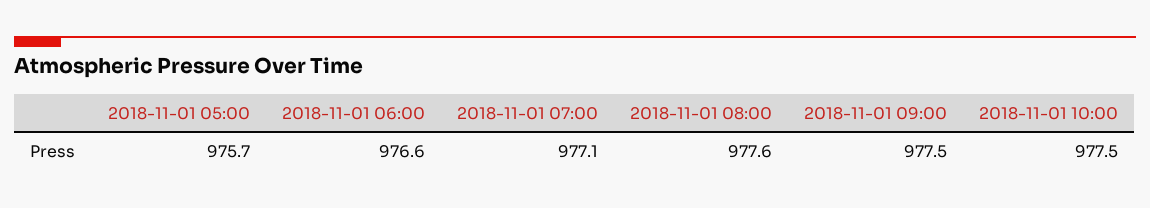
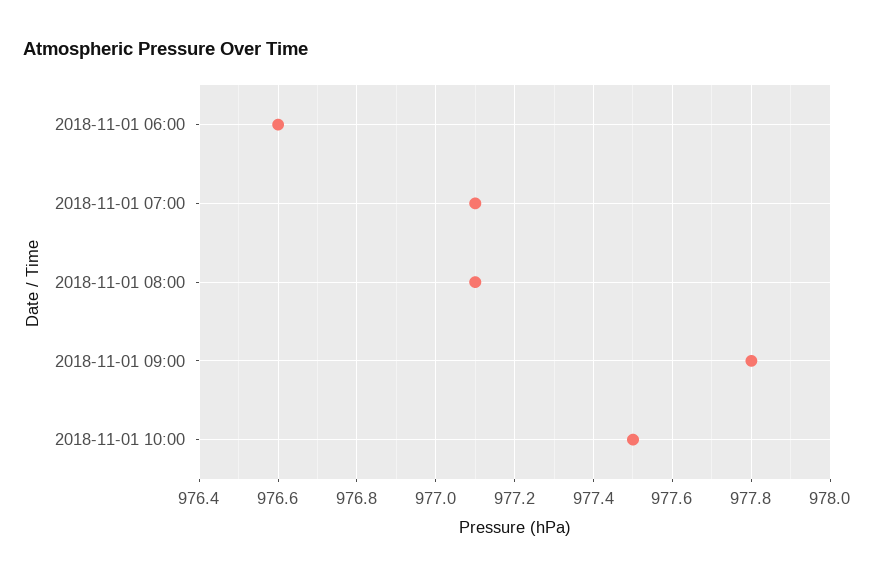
2018-11-01 05:00: 975.7 -> none
2018-11-01 08:00: 977.6 -> 977.1
2018-11-01 09:00: 977.5 -> 977.8

